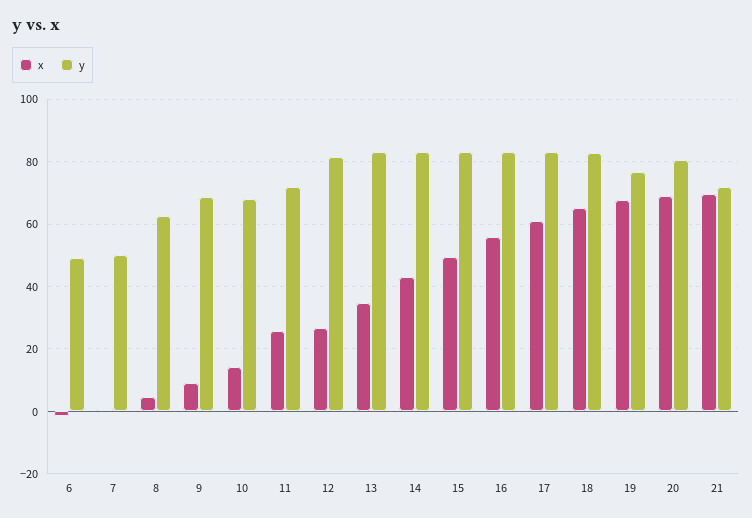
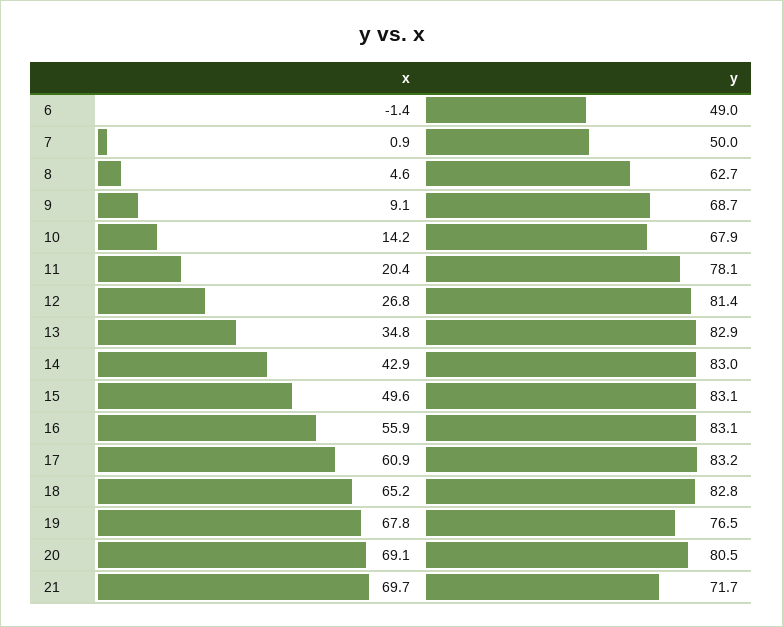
x, 11: 26 -> 20.4
y, 11: 72 -> 78.1

